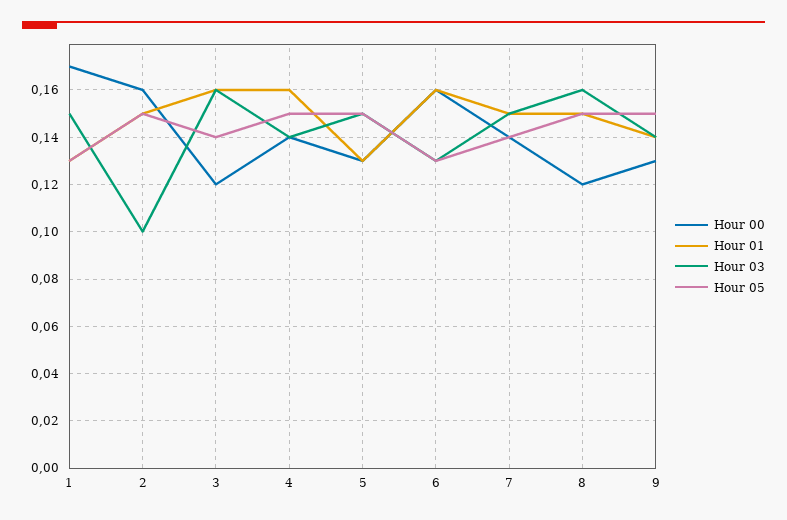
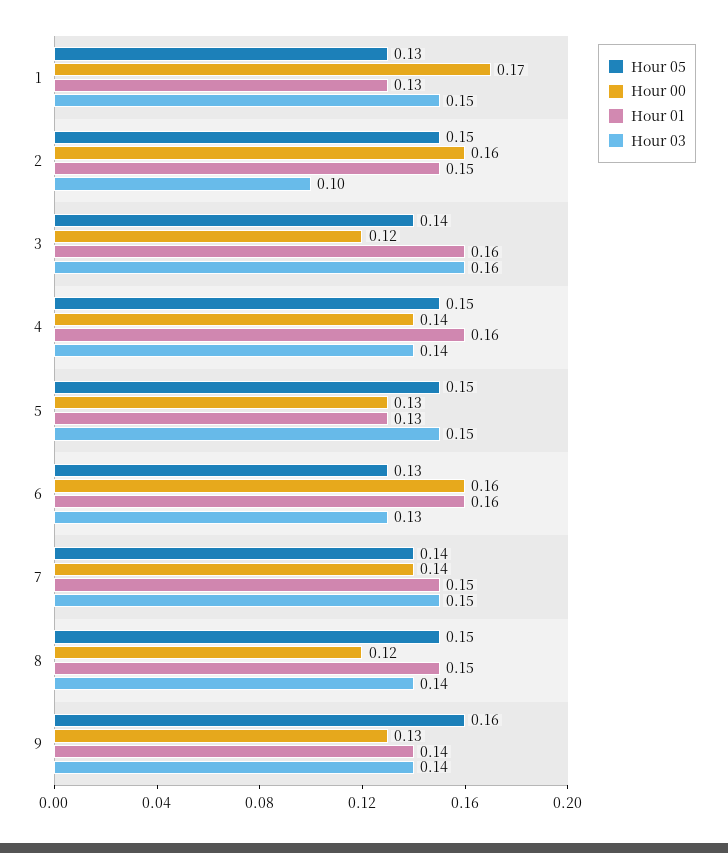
Hour 03, 8: 0.16 -> 0.14
Hour 05, 9: 0.15 -> 0.16

